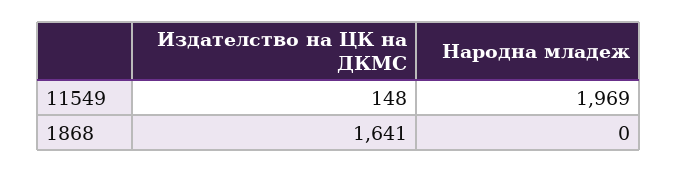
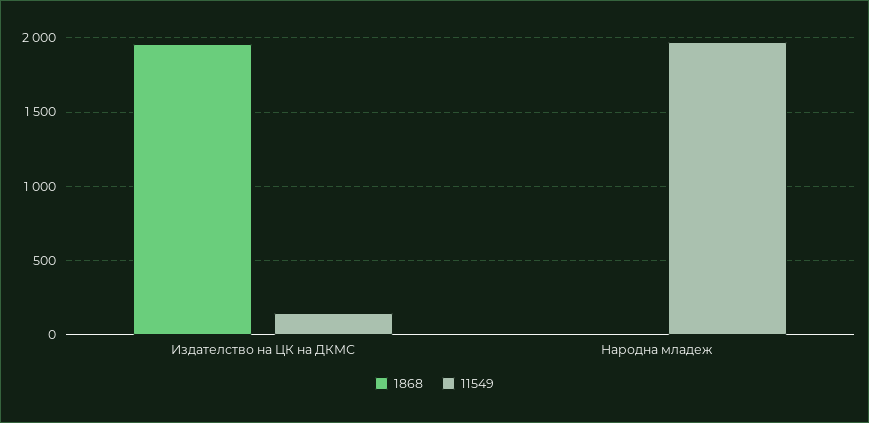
1868, Издателство на ЦК на ДКМС: 1641 -> 1950

